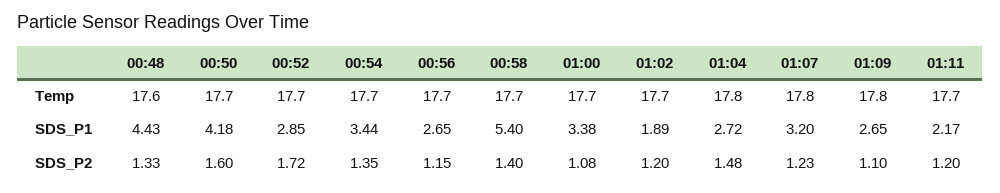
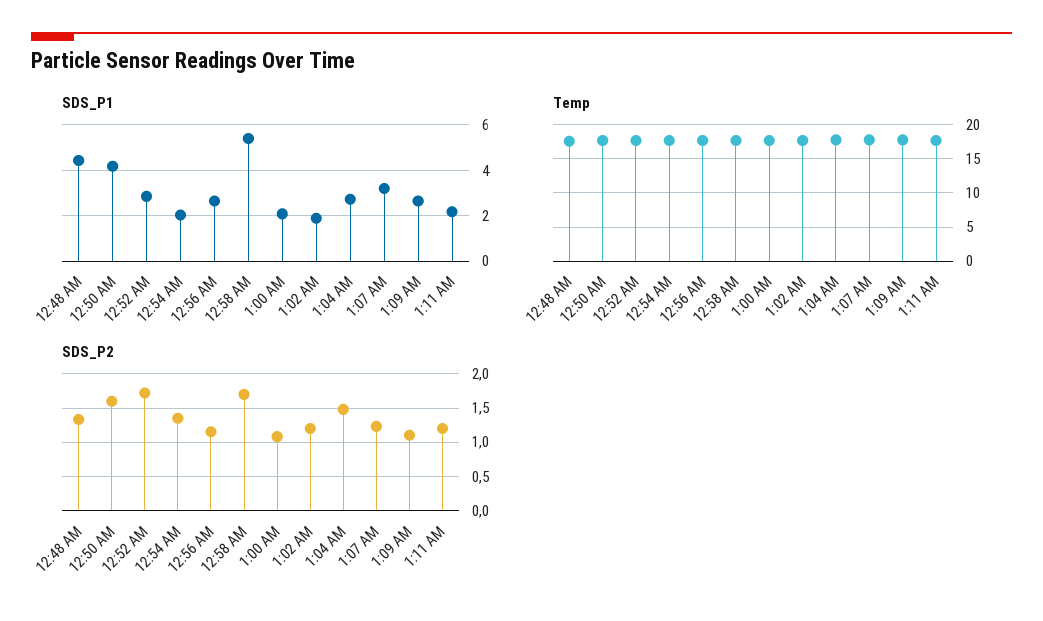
SDS_P1, 00:54: 3.44 -> 2
SDS_P1, 01:00: 3.38 -> 2
SDS_P2, 00:58: 1.4 -> 1.7

